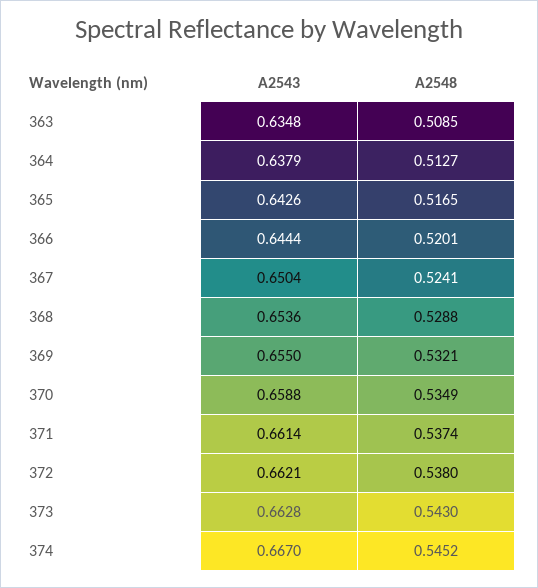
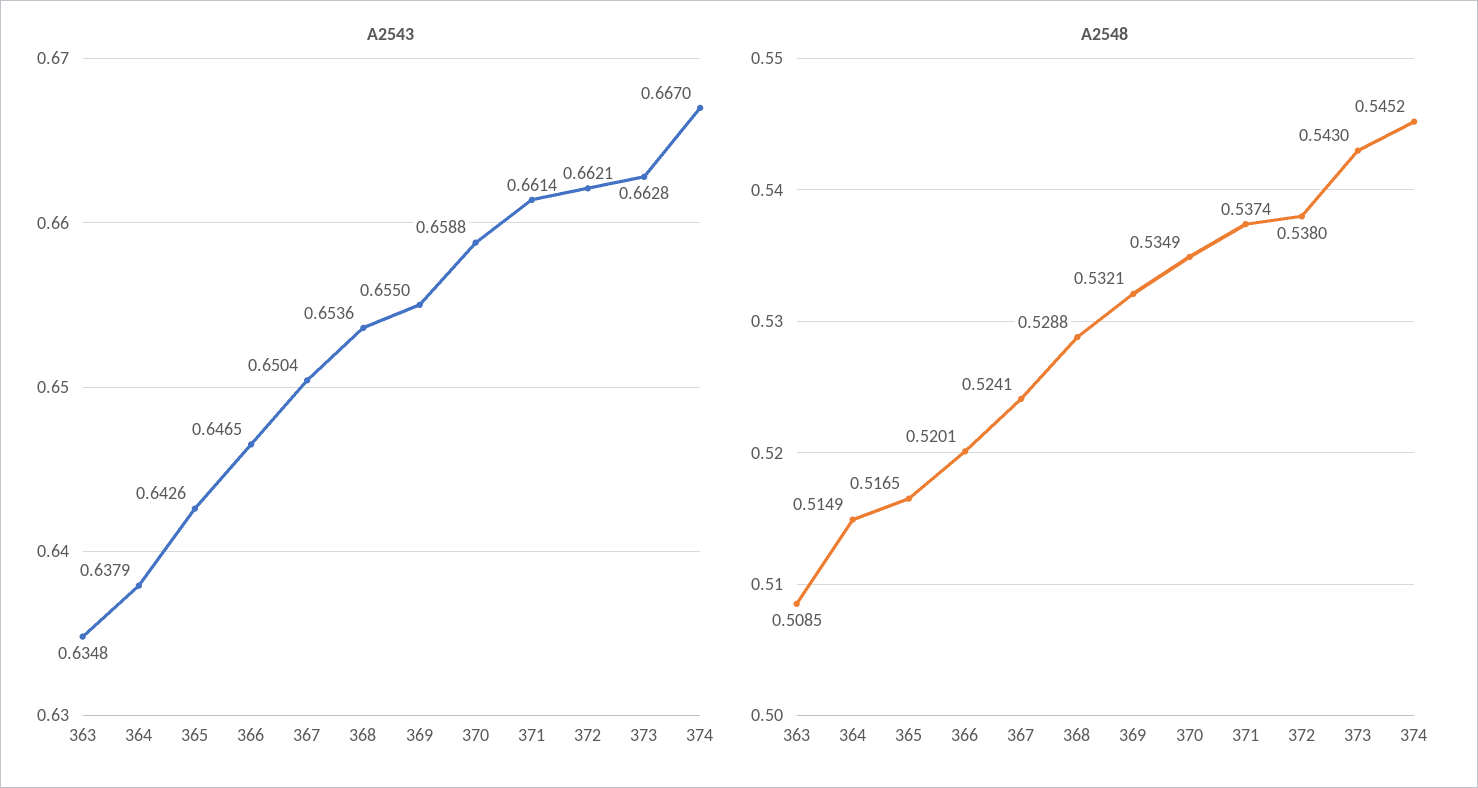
A2548, 364: 0.5127 -> 0.5149
A2543, 366: 0.6444 -> 0.6465

